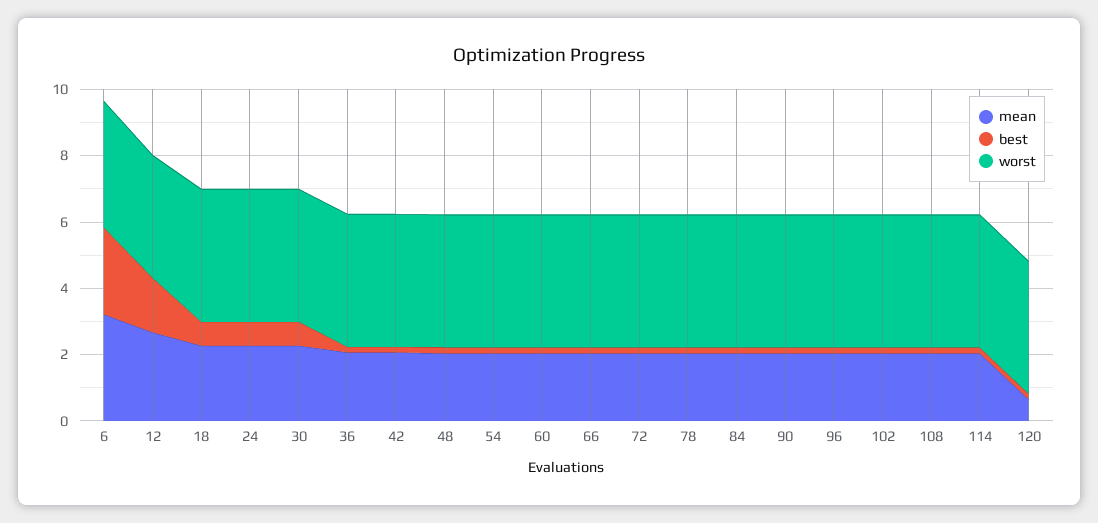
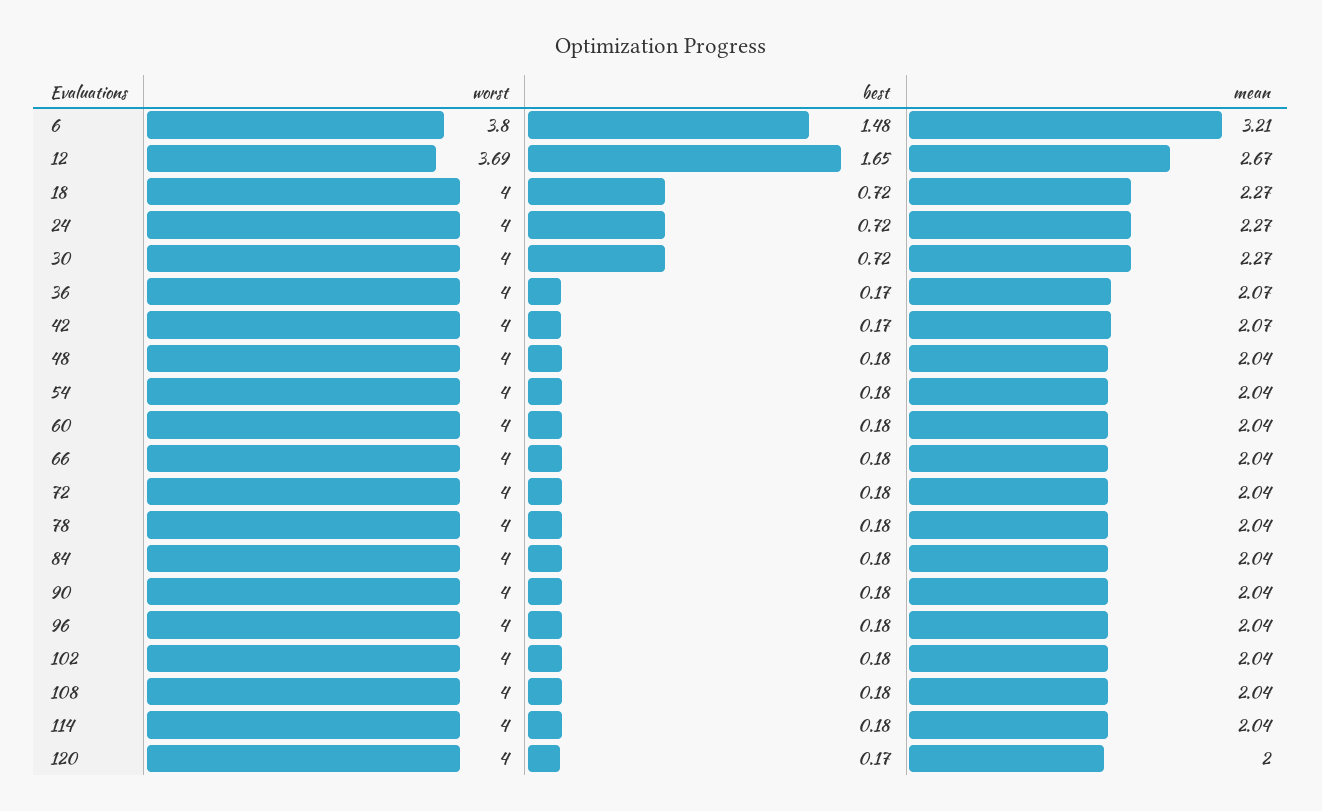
best, 6: 2.5 -> 1.48
mean, 120: 0.5 -> 2

